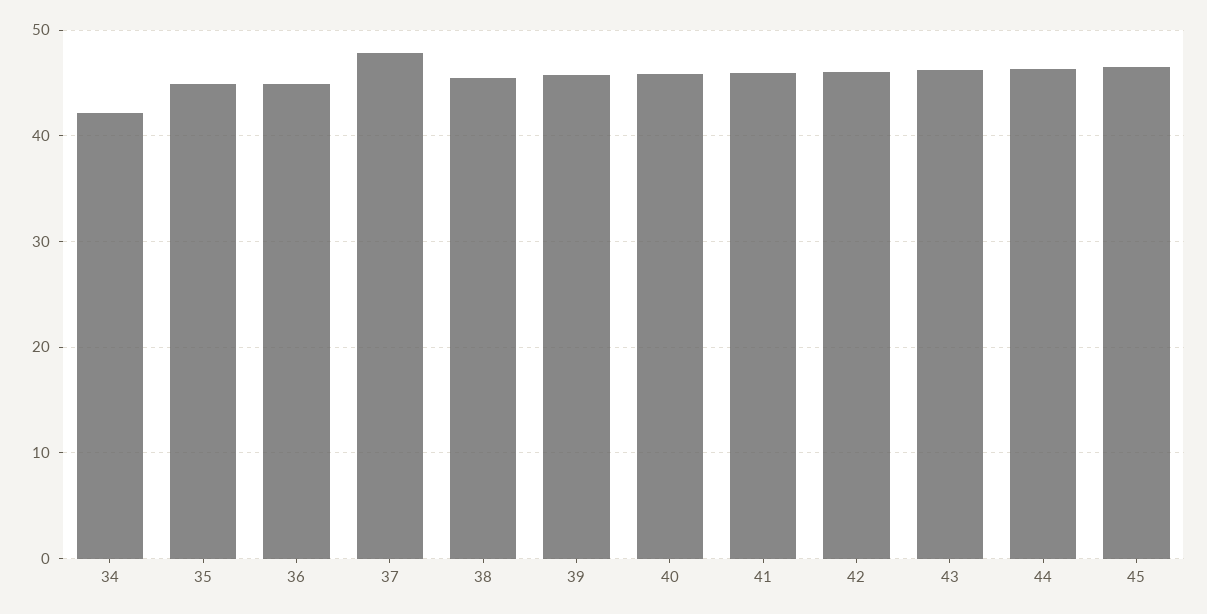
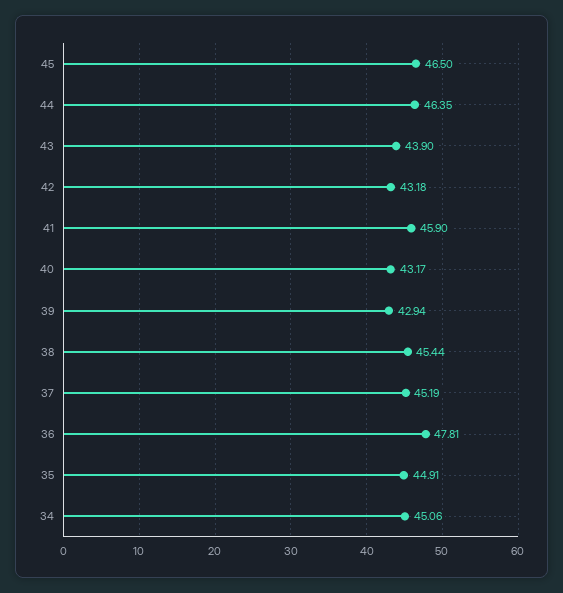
34: 42 -> 45.06
36: 45 -> 47.81
37: 48 -> 45.19
39: 46 -> 42.94
40: 46 -> 43.17
42: 46 -> 43.18
43: 46 -> 43.9

